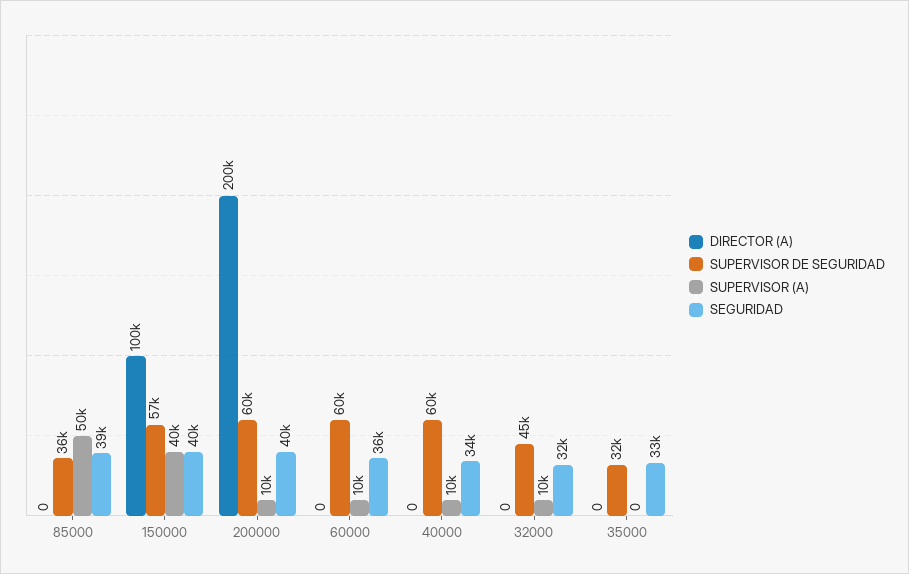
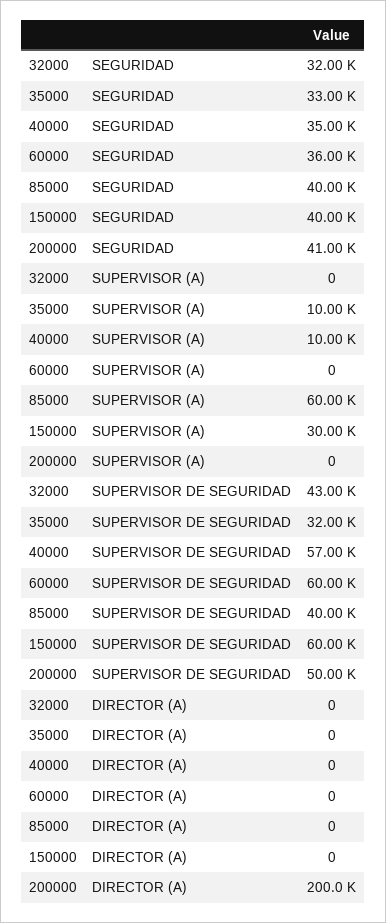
SUPERVISOR DE SEGURIDAD, 85000: 36000 -> 40000
SUPERVISOR (A), 85000: 50000 -> 60000
SEGURIDAD, 85000: 39000 -> 40000
DIRECTOR (A), 150000: 100000 -> 0
SUPERVISOR DE SEGURIDAD, 150000: 57000 -> 60000
SUPERVISOR (A), 150000: 40000 -> 30000
SUPERVISOR DE SEGURIDAD, 200000: 60000 -> 50000
SUPERVISOR (A), 200000: 10000 -> 0
SEGURIDAD, 200000: 40000 -> 41000
SUPERVISOR (A), 60000: 10000 -> 0
SUPERVISOR DE SEGURIDAD, 40000: 60000 -> 57000
SEGURIDAD, 40000: 34000 -> 35000
SUPERVISOR DE SEGURIDAD, 32000: 45000 -> 43000
SUPERVISOR (A), 32000: 10000 -> 0
SUPERVISOR (A), 35000: 0 -> 10000

